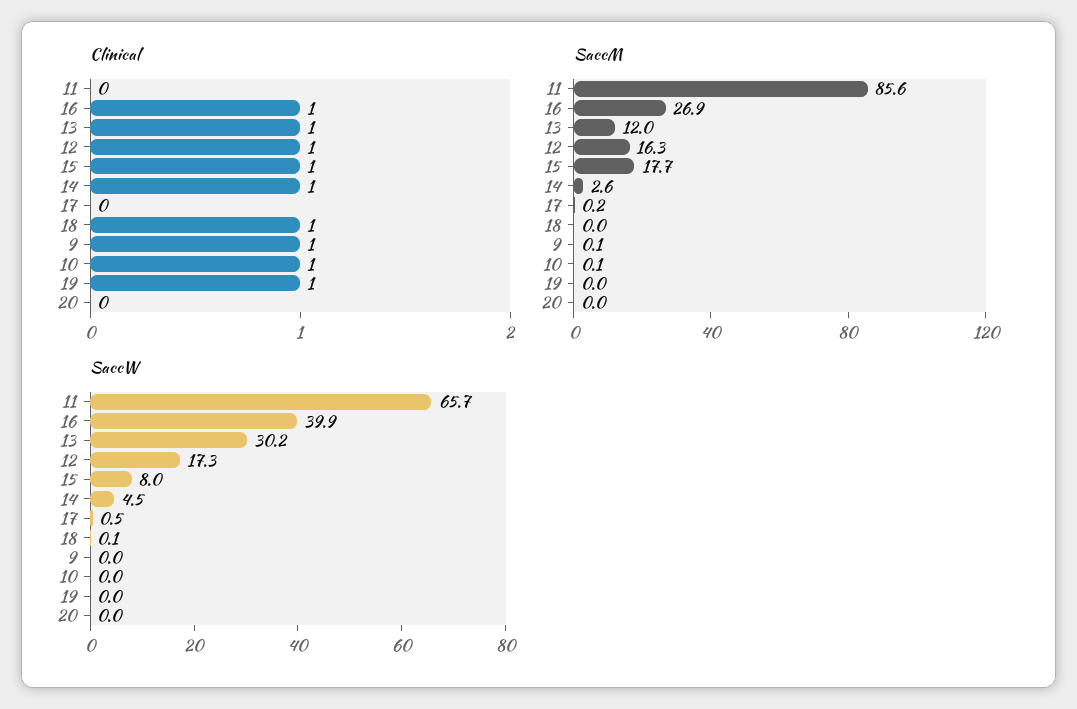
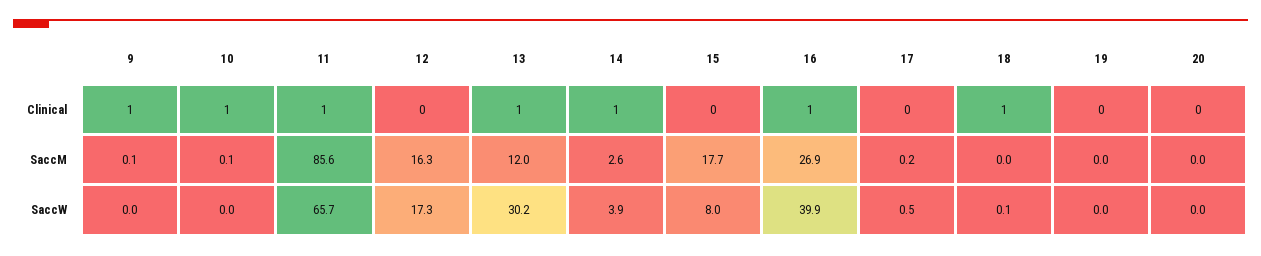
Clinical, 11: 0 -> 1
Clinical, 12: 1 -> 0
Clinical, 15: 1 -> 0
Clinical, 19: 1 -> 0
SaccW, 14: 4.5 -> 3.9

